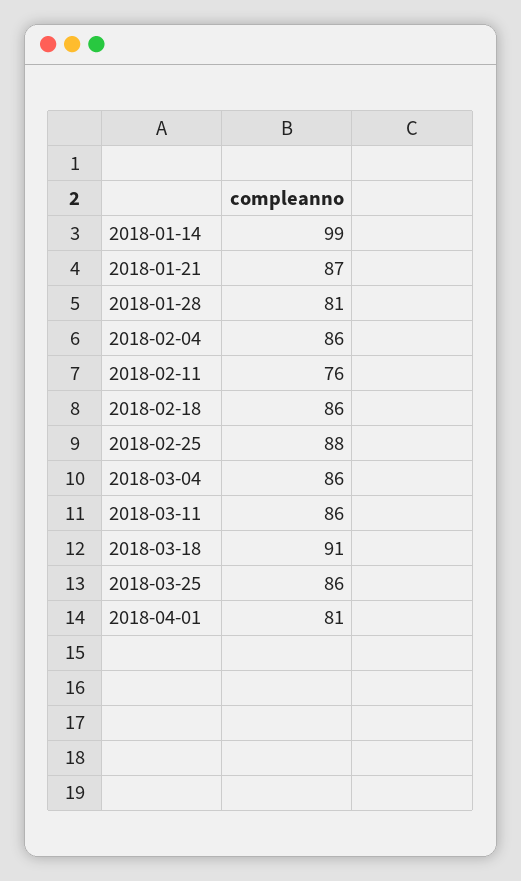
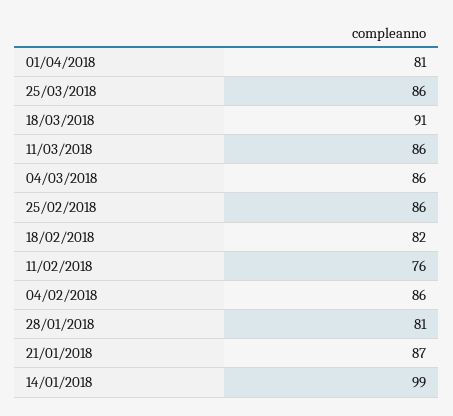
2018-02-18: 86 -> 82
2018-02-25: 88 -> 86

